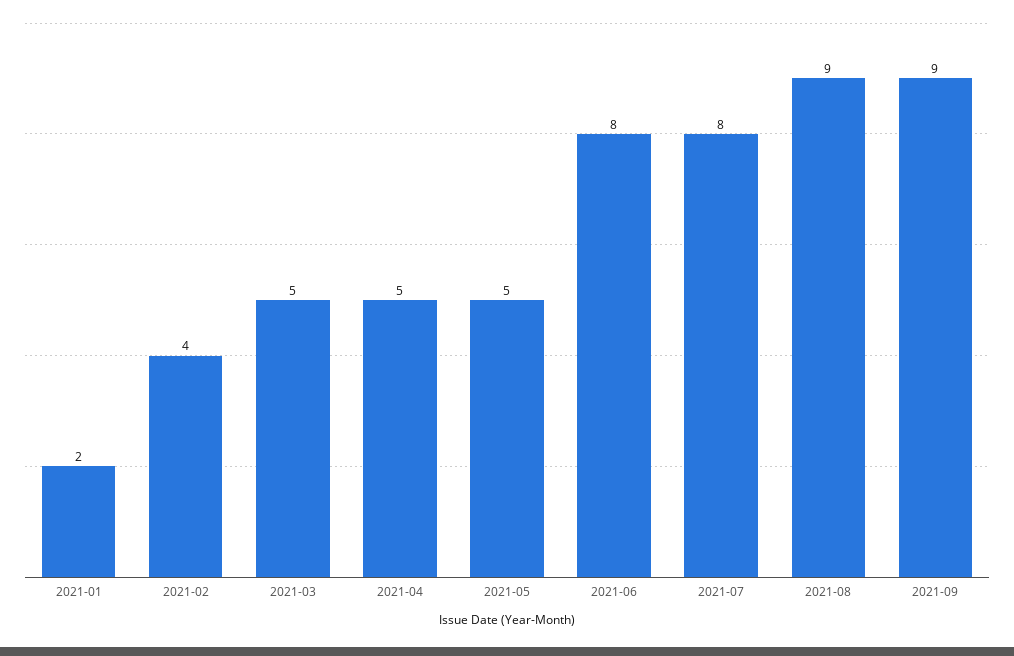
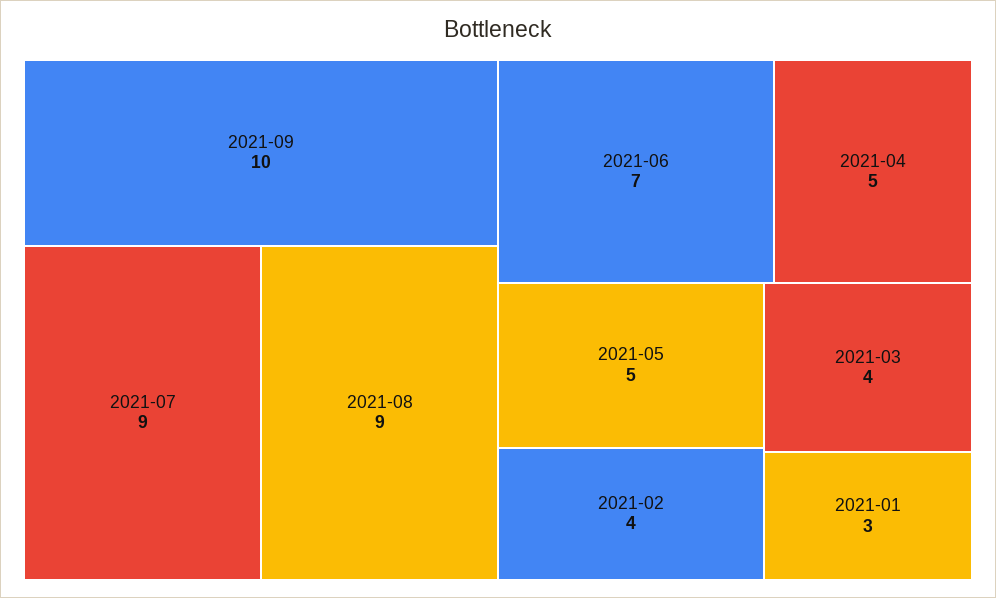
2021-01: 2 -> 3
2021-03: 5 -> 4
2021-06: 8 -> 7
2021-07: 8 -> 9
2021-09: 9 -> 10

